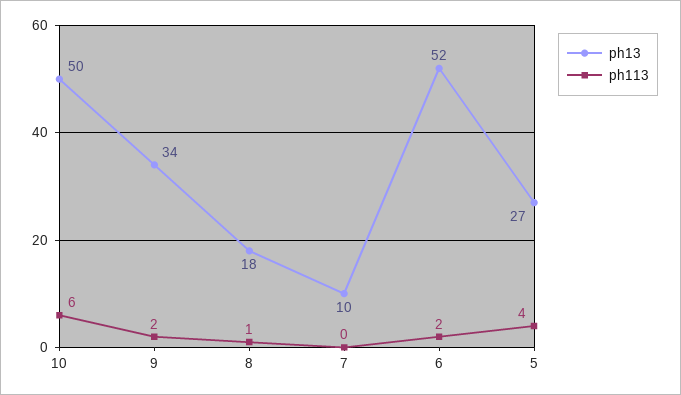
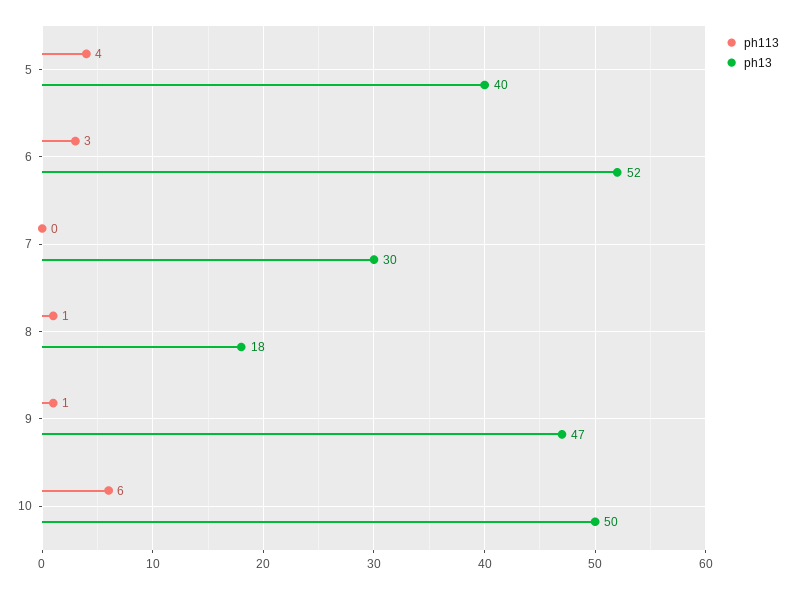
ph13, 9: 34 -> 47
ph113, 9: 2 -> 1
ph13, 7: 10 -> 30
ph113, 6: 2 -> 3
ph13, 5: 27 -> 40

